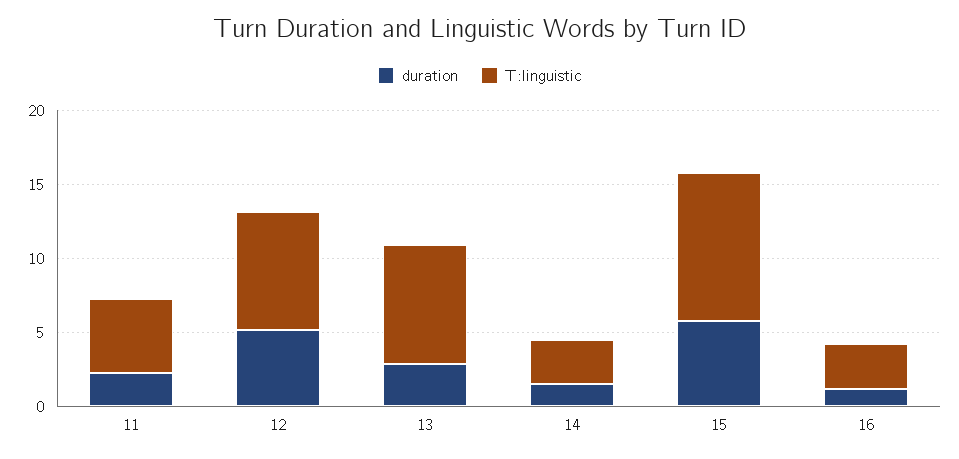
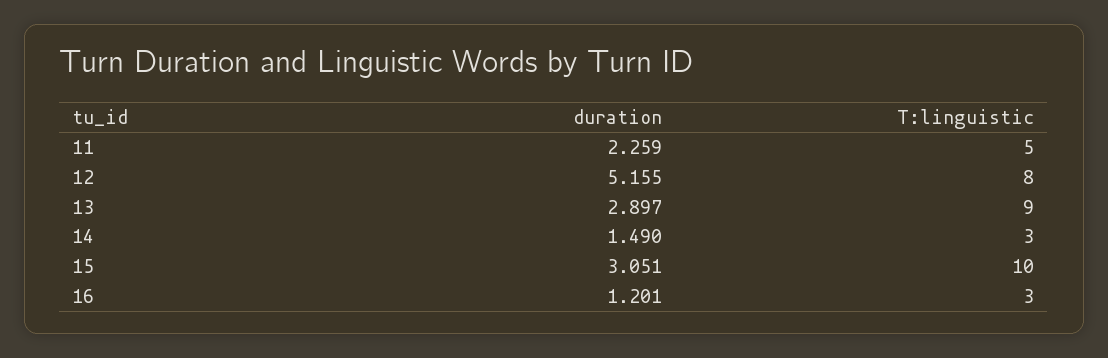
T:linguistic, 13: 8 -> 9
duration, 15: 6 -> 3.051

